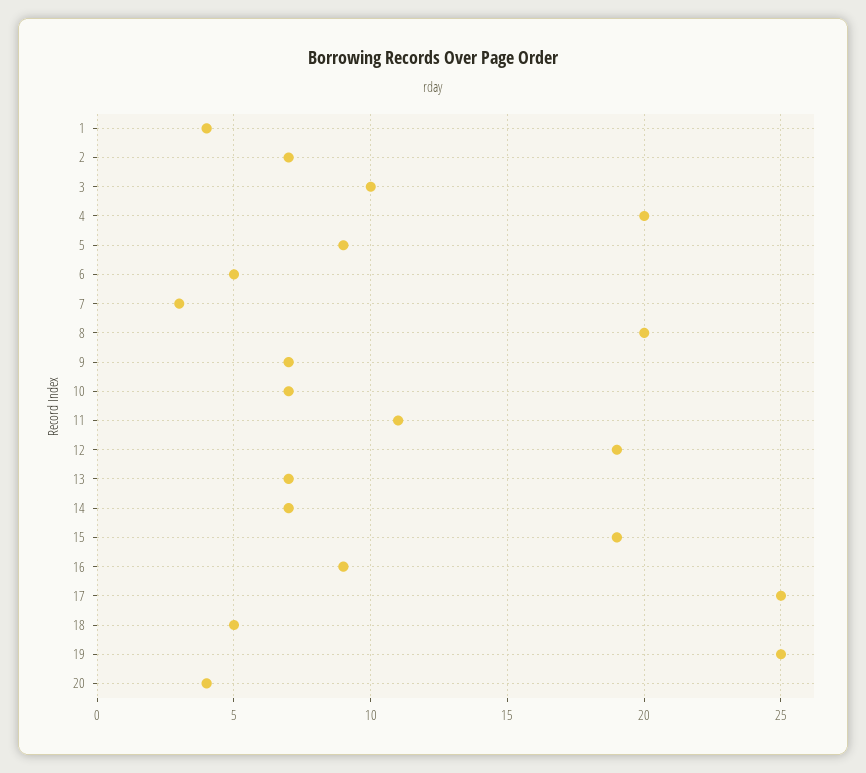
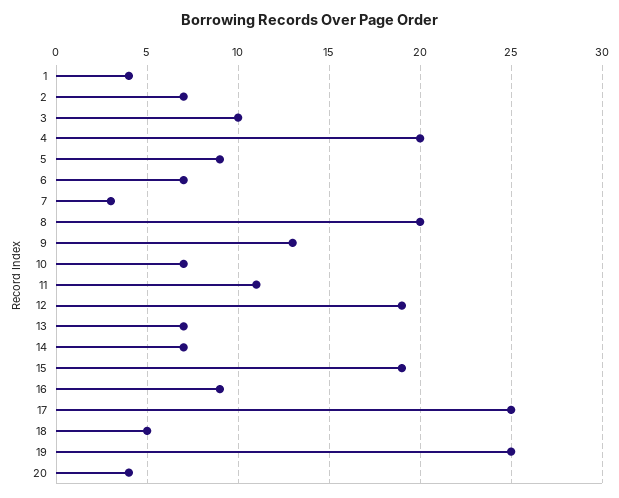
6: 5 -> 7
9: 7 -> 13

